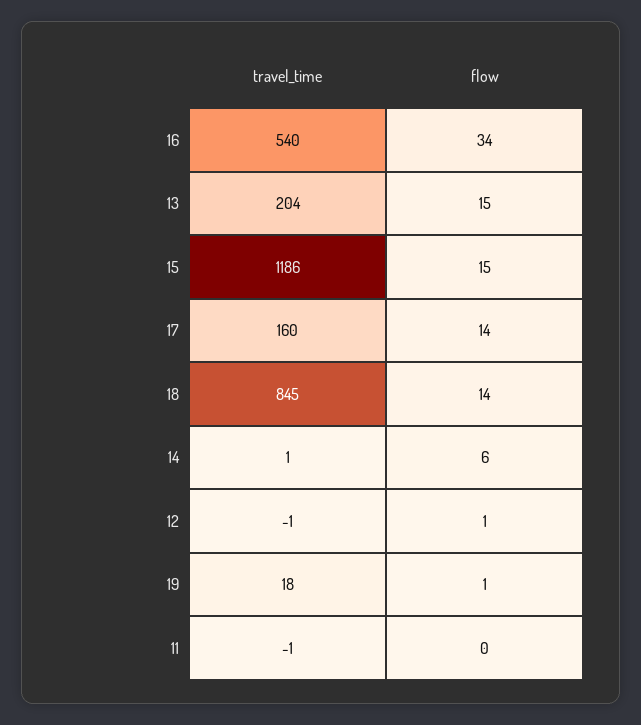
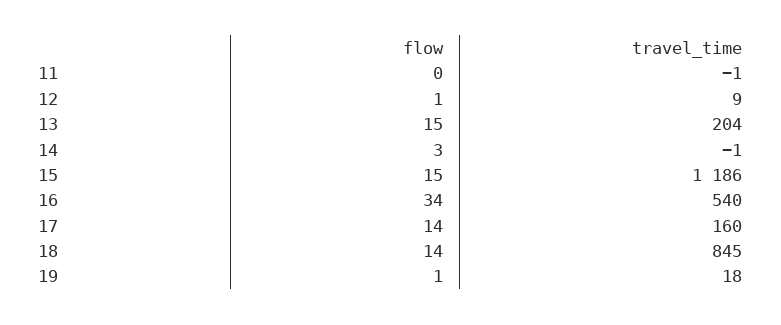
travel_time, 14: 1 -> -1
flow, 14: 6 -> 3
travel_time, 12: -1 -> 9

